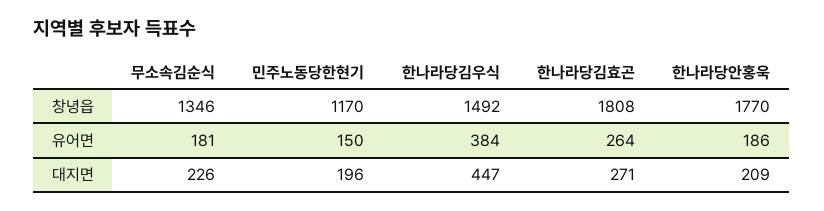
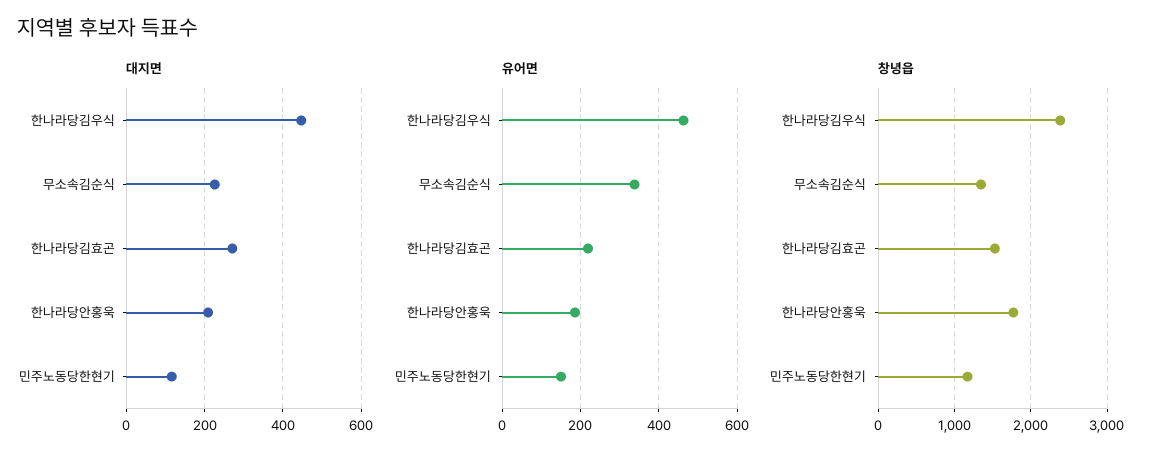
창녕읍, 한나라당김우식: 1492 -> 2400
창녕읍, 한나라당김효곤: 1808 -> 1500
유어면, 무소속김순식: 181 -> 340
유어면, 한나라당김우식: 384 -> 460
유어면, 한나라당김효곤: 264 -> 220
대지면, 민주노동당한현기: 196 -> 120

